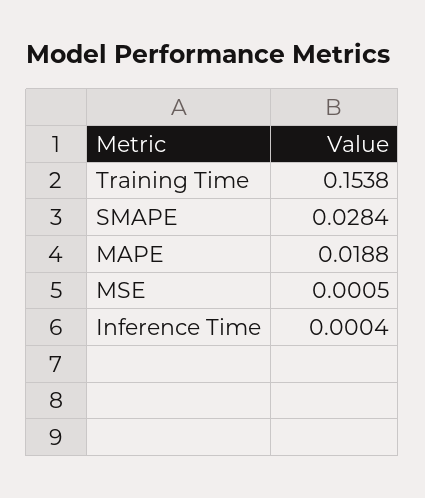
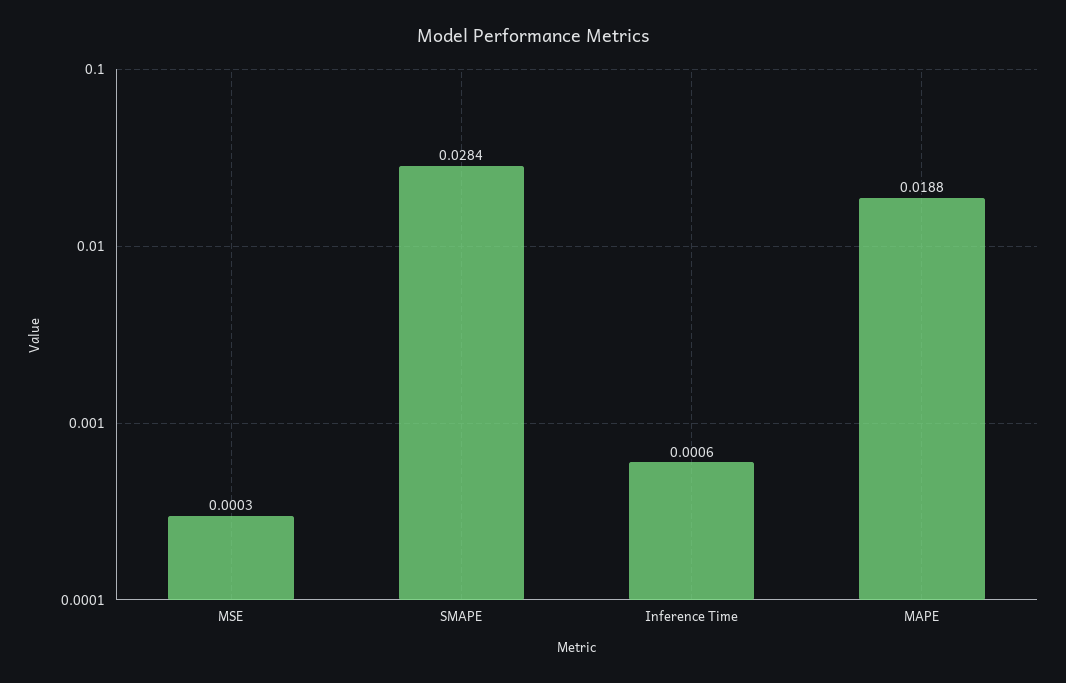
Training Time: 0.1538 -> none
MSE: 0.0005 -> 0.0003
Inference Time: 0.0004 -> 0.0006

